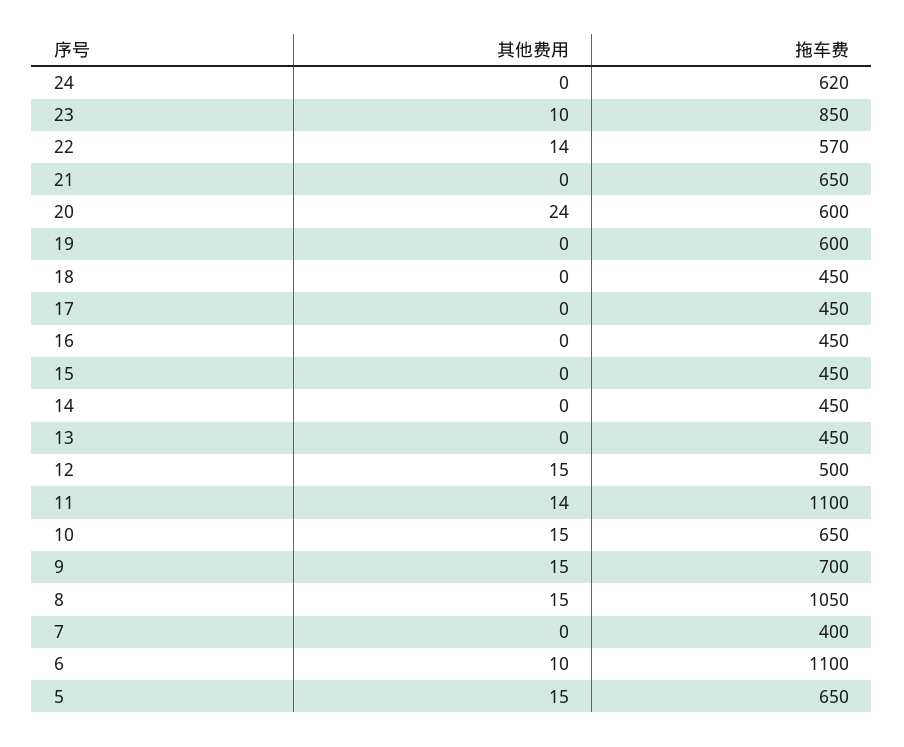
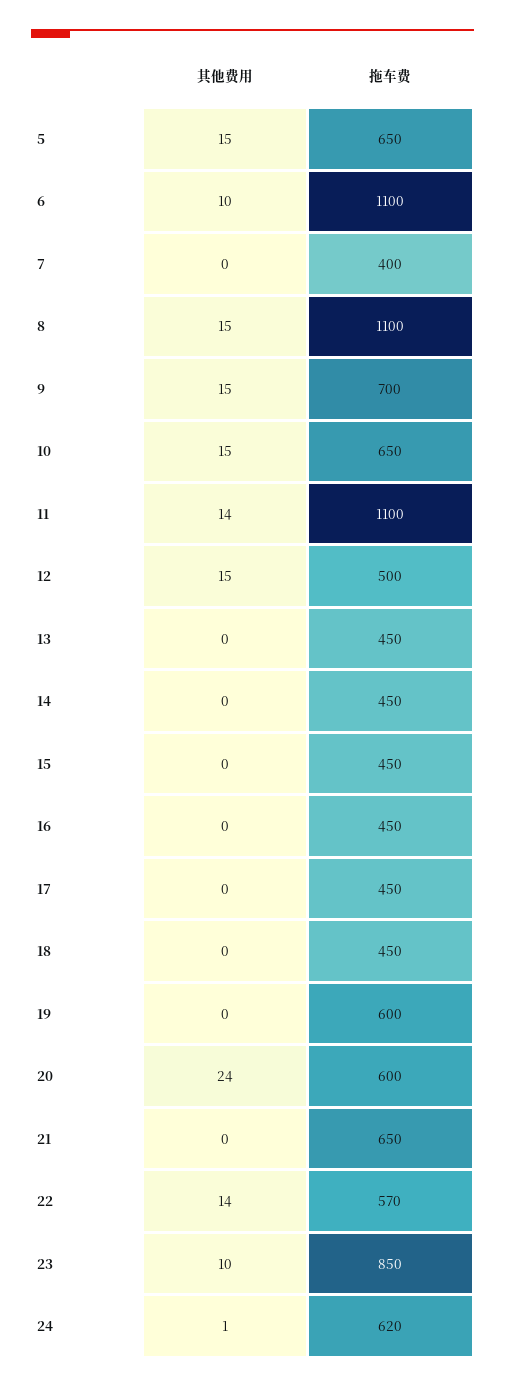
其他费用, 24: 0 -> 1
拖车费, 8: 1050 -> 1100

